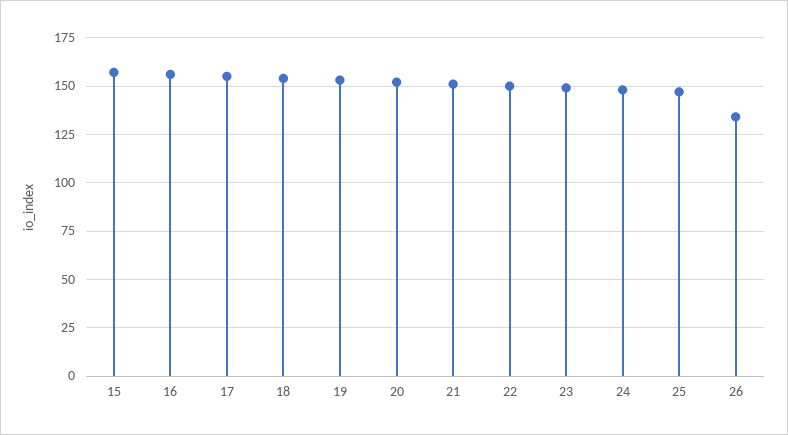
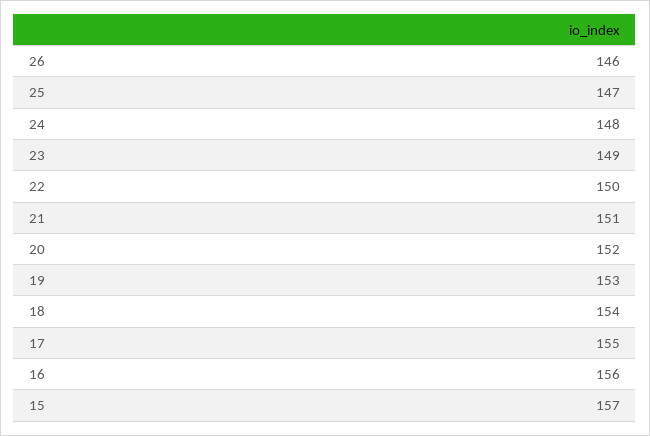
26: 135 -> 146

